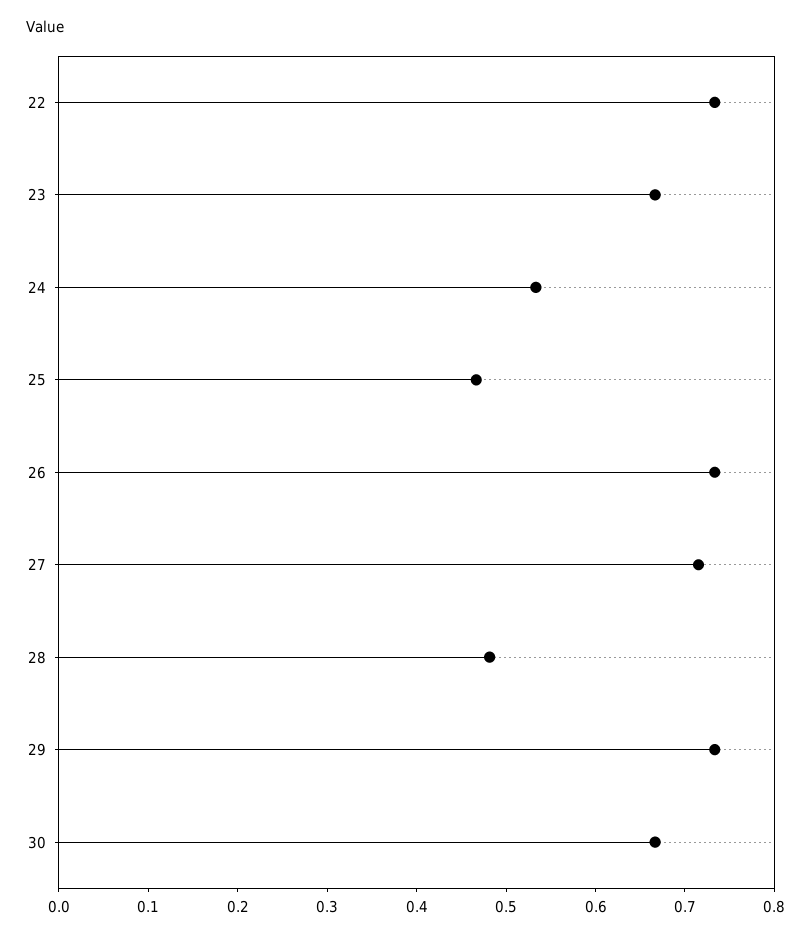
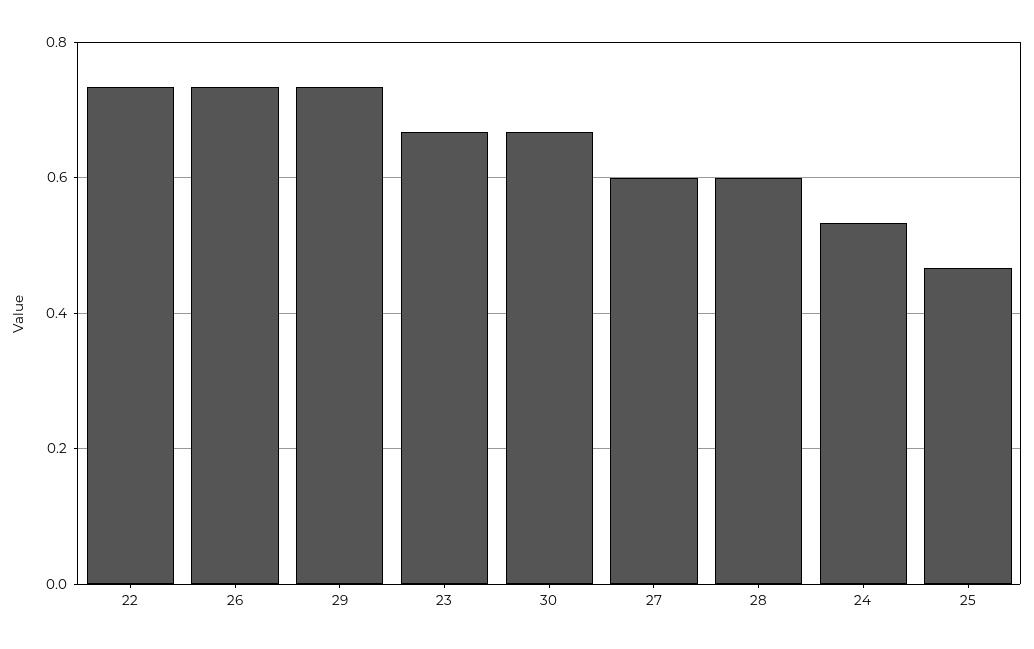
27: 0.72 -> 0.6
28: 0.48 -> 0.6

